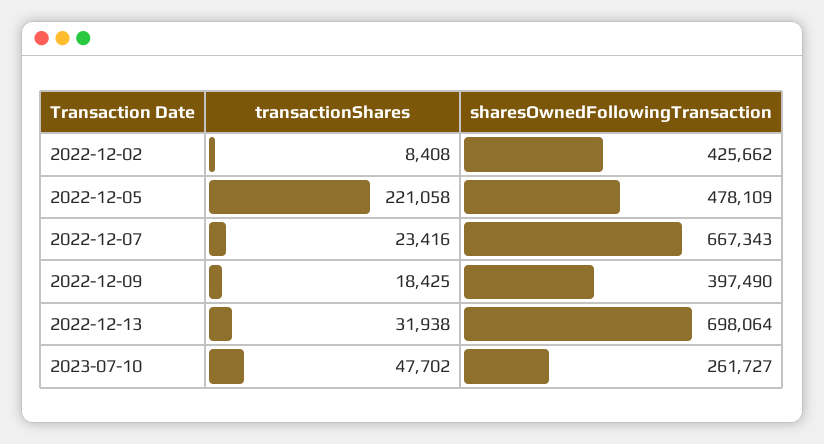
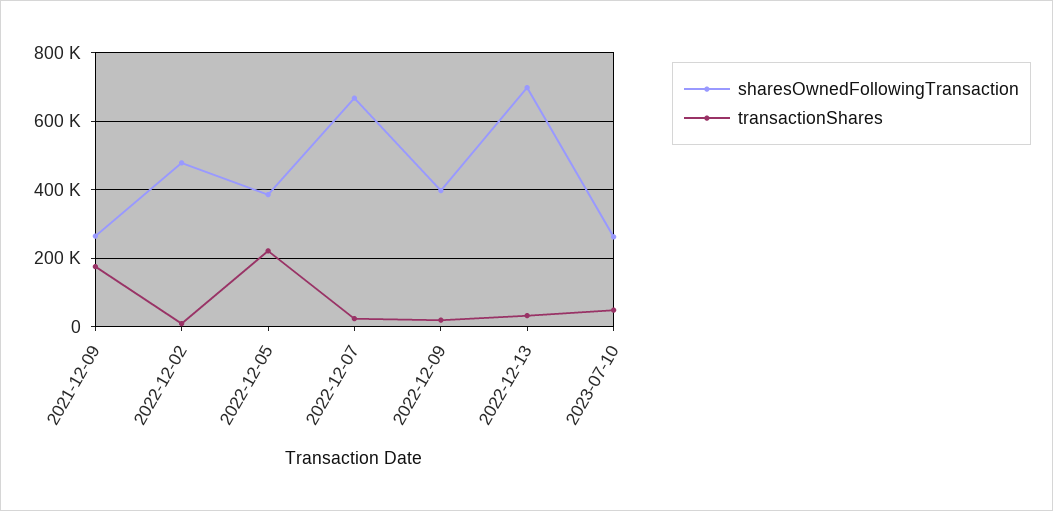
sharesOwnedFollowingTransaction, 2022-12-02: 425662 -> 480000
sharesOwnedFollowingTransaction, 2022-12-05: 478109 -> 380000
sharesOwnedFollowingTransaction, 2021-12-09: none -> 260000
transactionShares, 2021-12-09: none -> 180000

